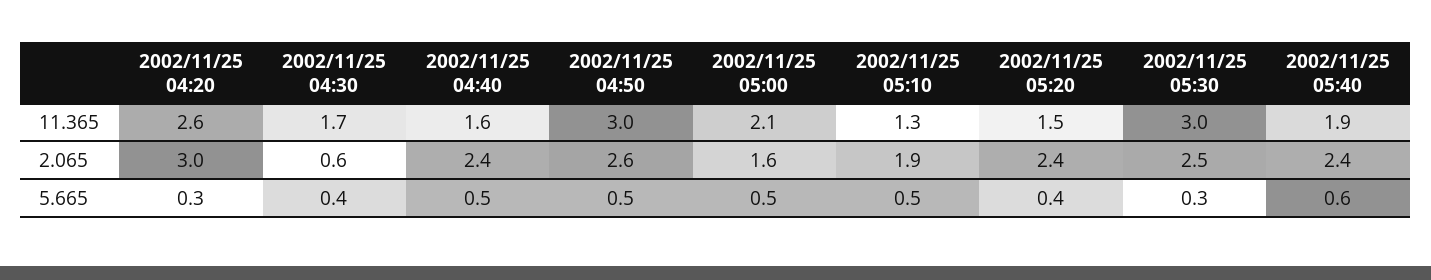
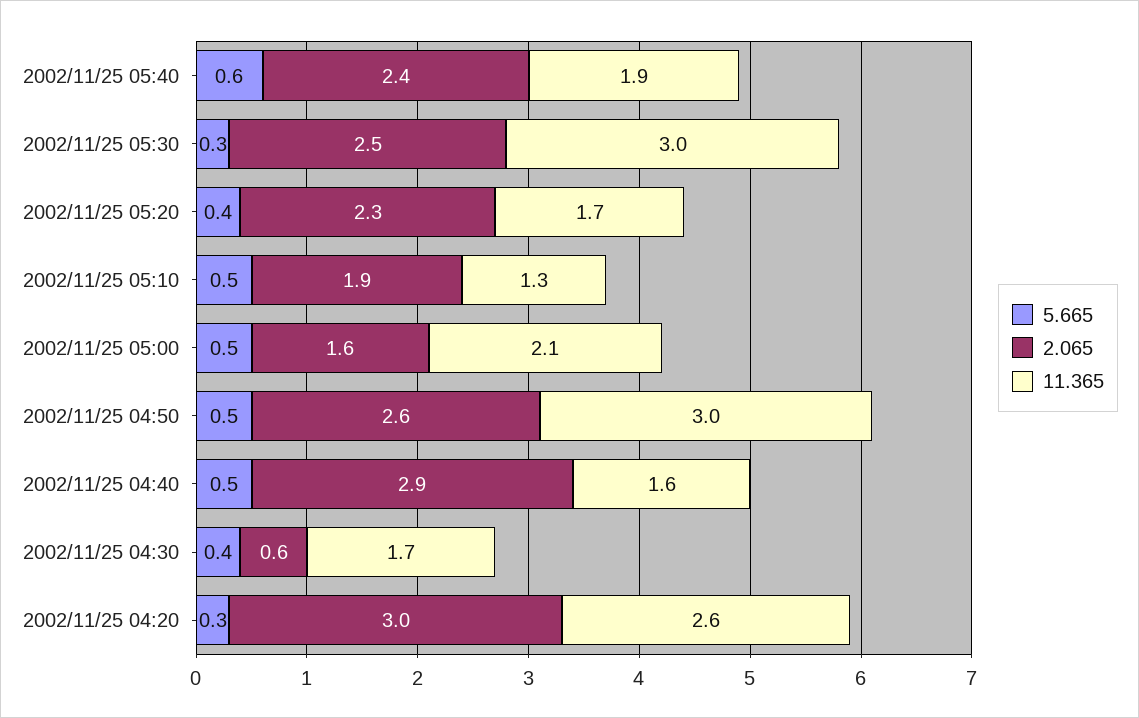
11.365, 2002/11/25 05:20: 1.5 -> 1.7
2.065, 2002/11/25 04:40: 2.4 -> 2.9
2.065, 2002/11/25 05:20: 2.4 -> 2.3

